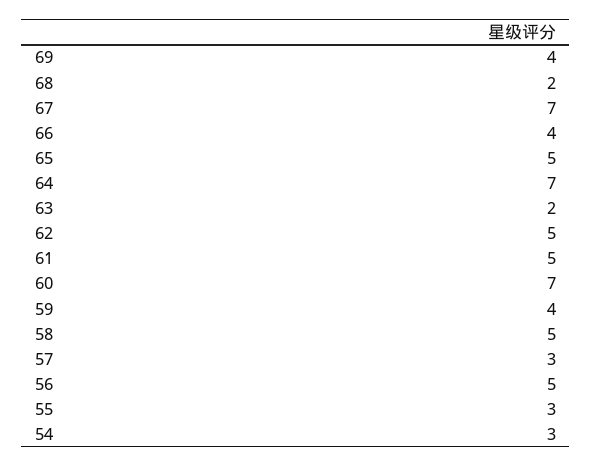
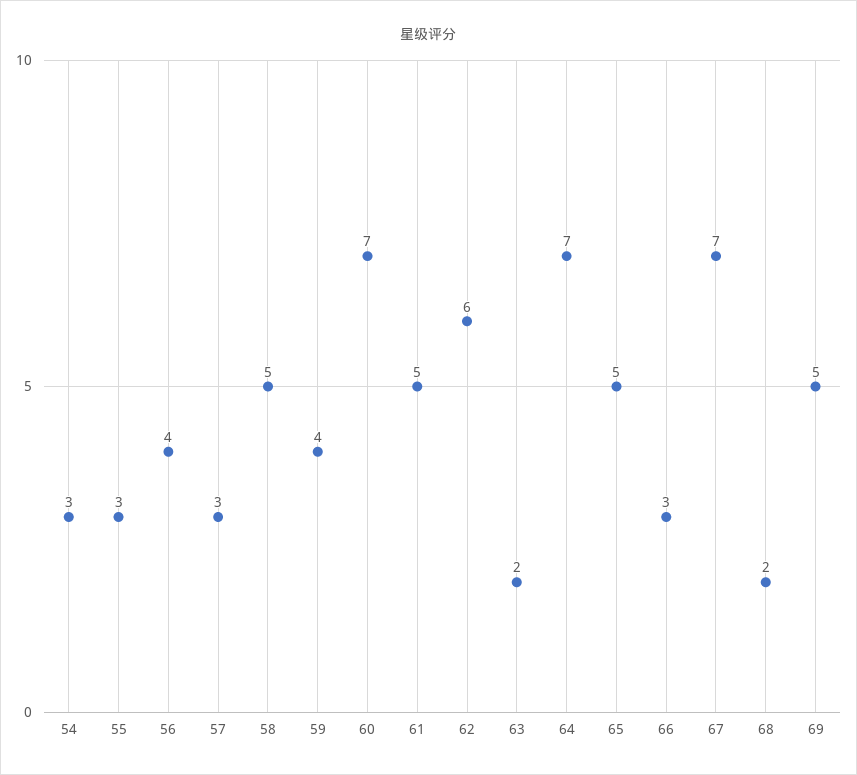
69: 4 -> 5
66: 4 -> 3
62: 5 -> 6
56: 5 -> 4

